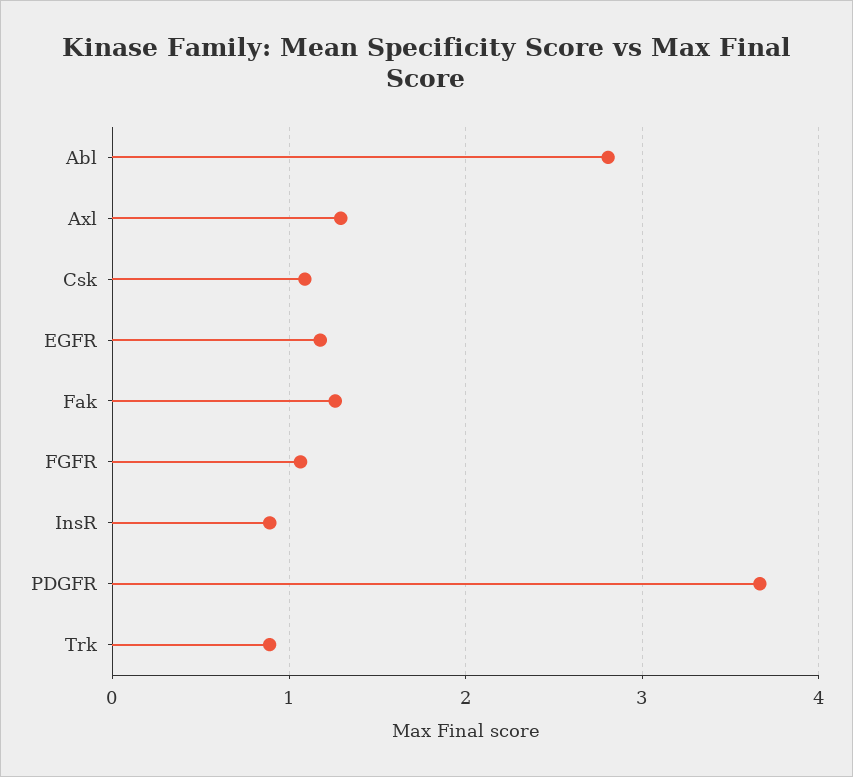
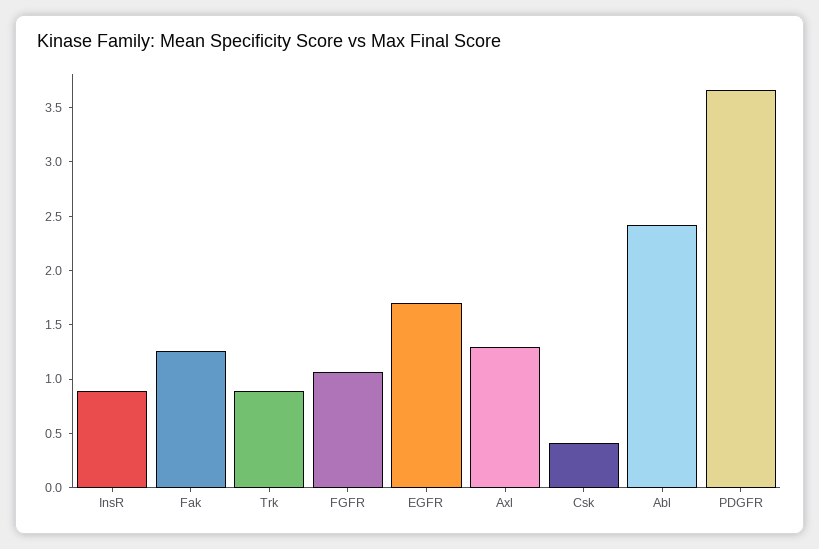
Abl: 2.8 -> 2.4
Csk: 1.1 -> 0.4
EGFR: 1.2 -> 1.7

